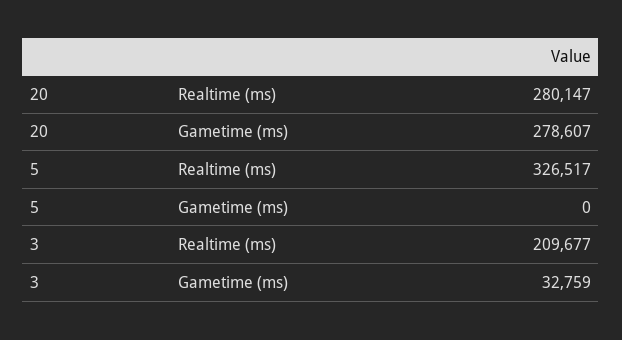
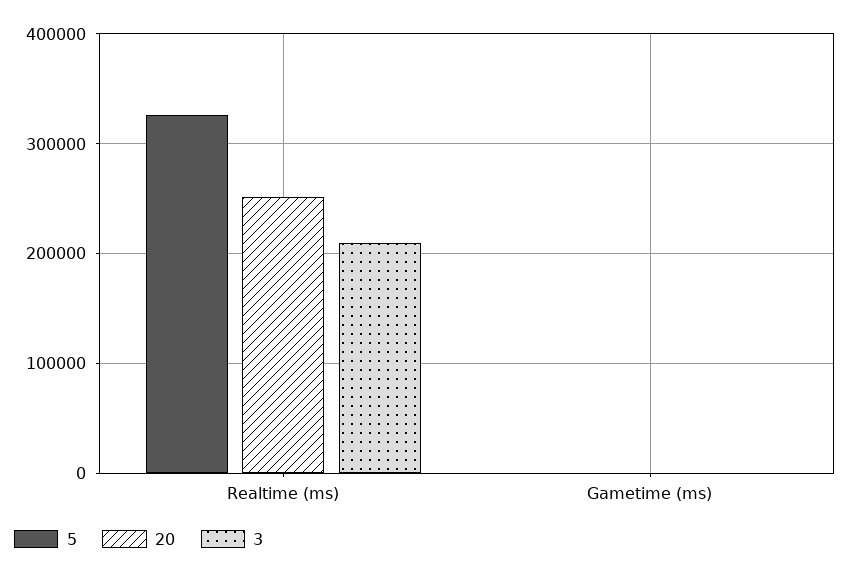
20, Realtime (ms): 280147 -> 250000
20, Gametime (ms): 278607 -> 0
3, Gametime (ms): 32759 -> 0

